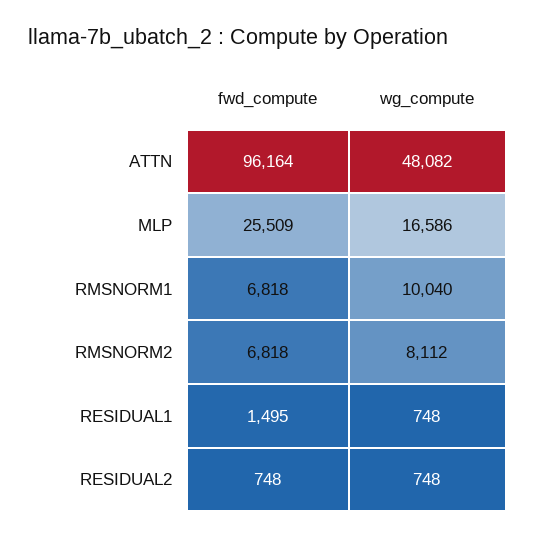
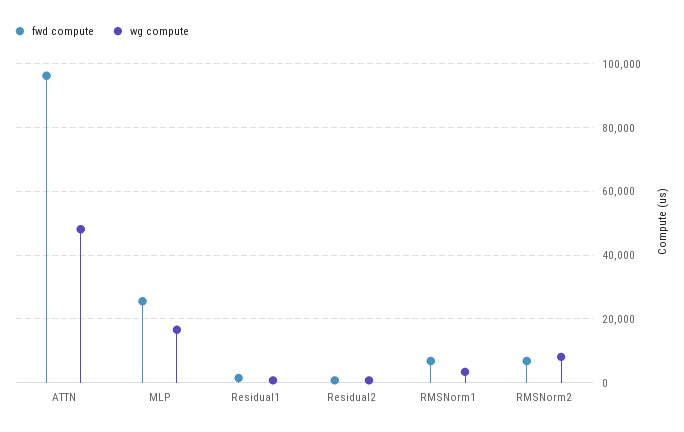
wg_compute, RMSNORM1: 10040 -> 4000

